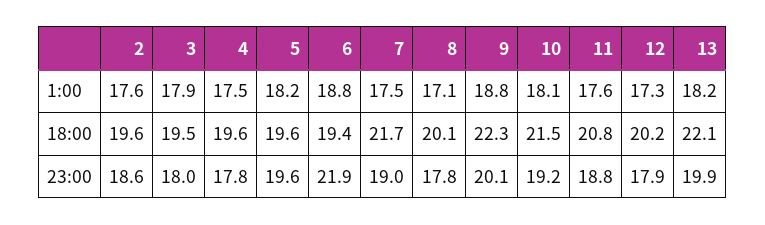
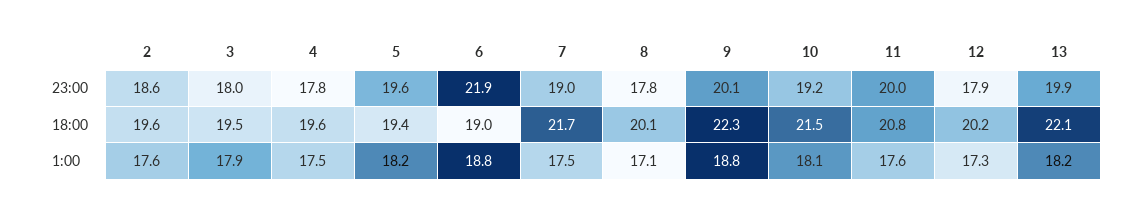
5, 18:00: 19.6 -> 19.4
6, 18:00: 19.4 -> 19
11, 23:00: 18.8 -> 20

